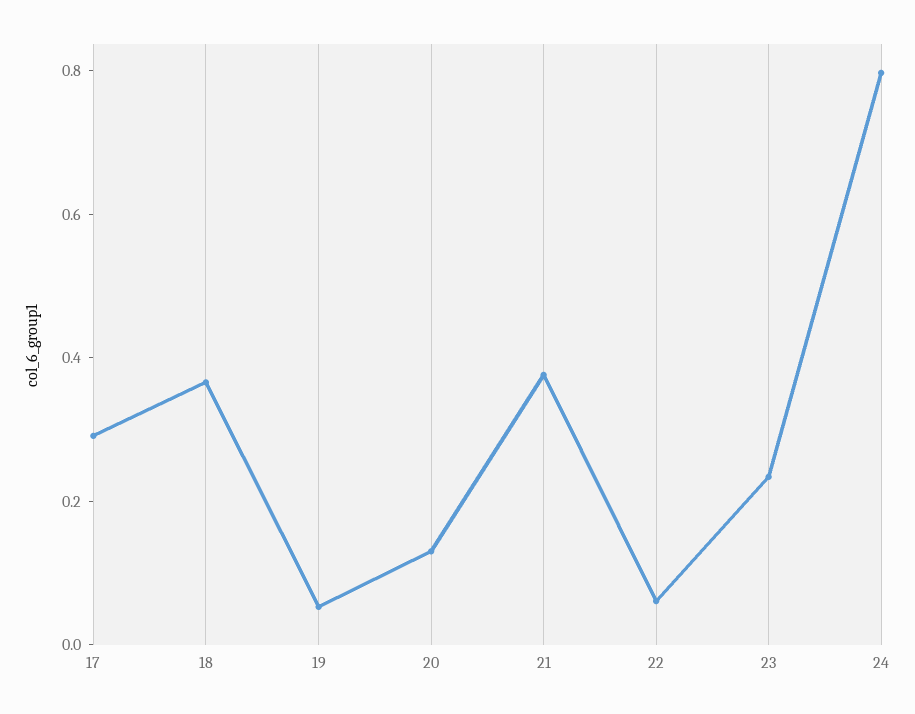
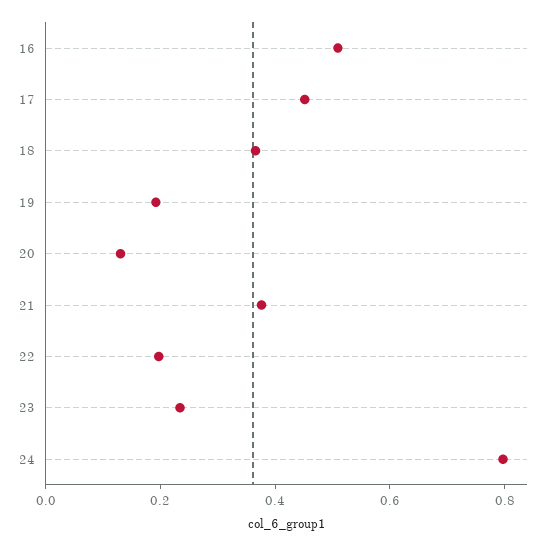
17: 0.3 -> 0.45
19: 0.05 -> 0.2
22: 0.05 -> 0.2
16: none -> 0.5

